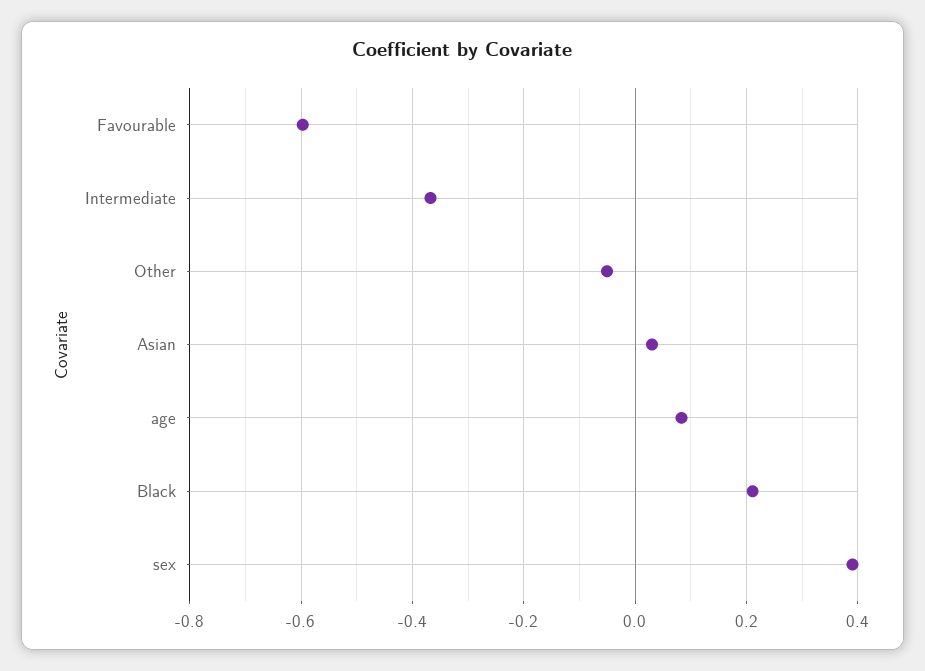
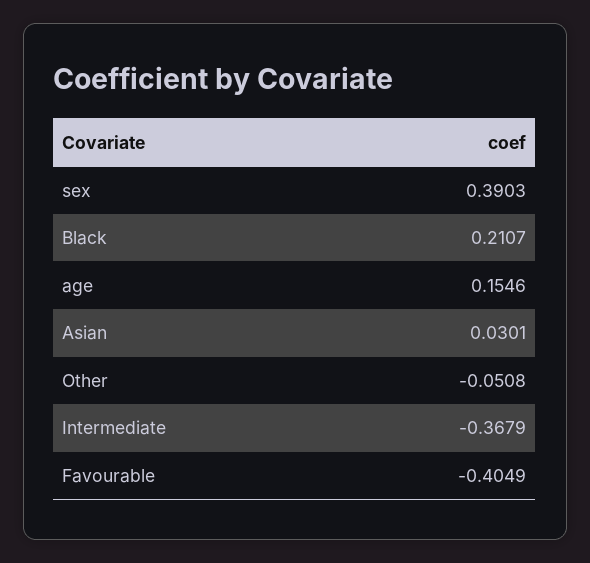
Favourable: -0.6 -> -0.4049
age: 0.08 -> 0.1546

